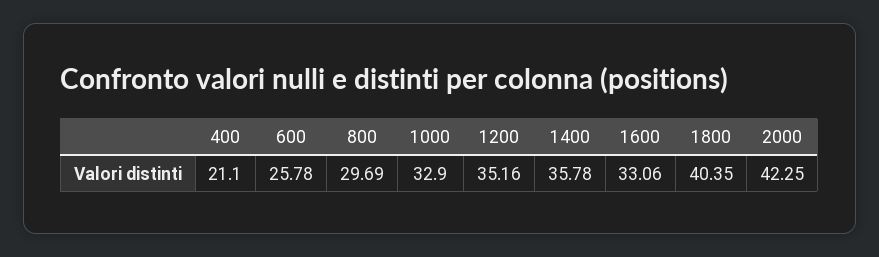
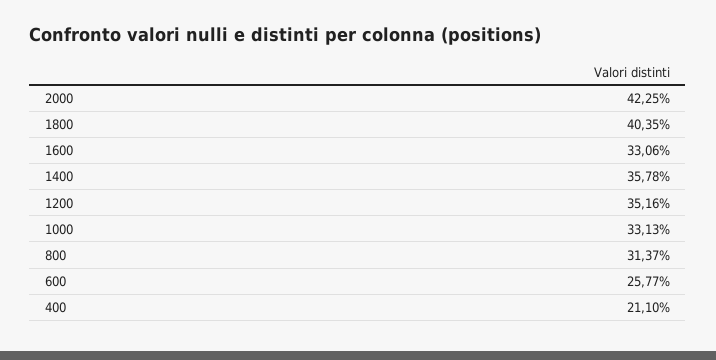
600: 25.78 -> 25.77
800: 29.69 -> 31.37
1000: 32.9 -> 33.13

